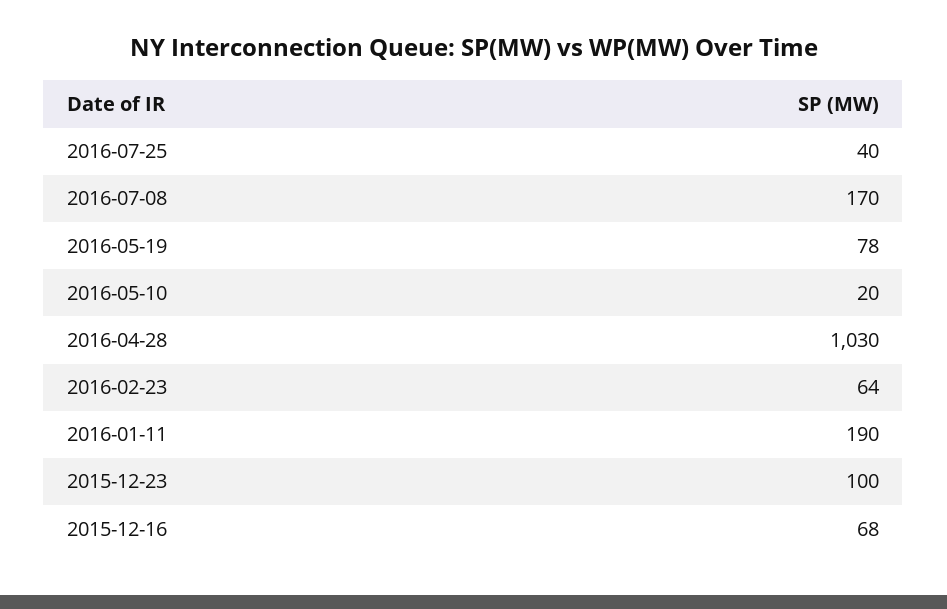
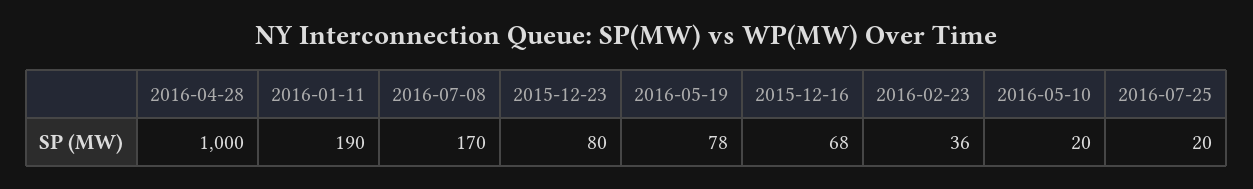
2016-07-25: 40 -> 20
2016-04-28: 1030 -> 1000
2016-02-23: 64 -> 36
2015-12-23: 100 -> 80

